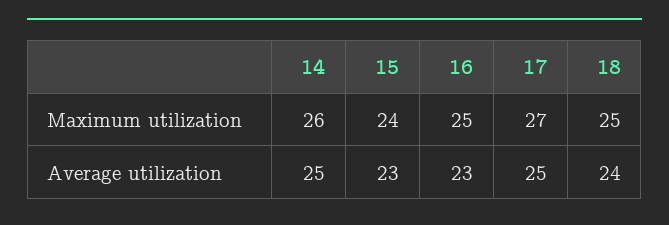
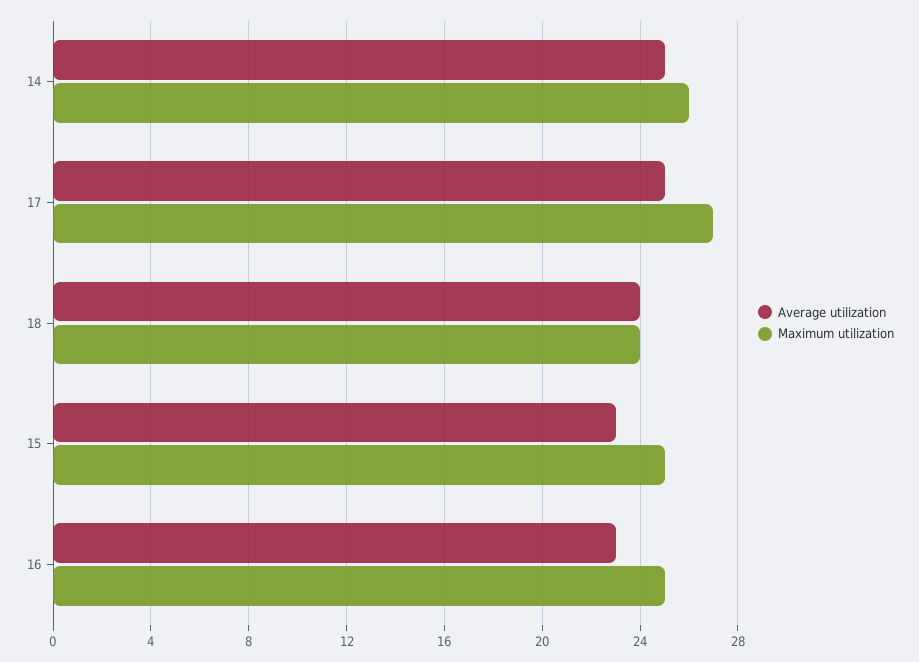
Maximum utilization, 15: 24 -> 25
Maximum utilization, 18: 25 -> 24

